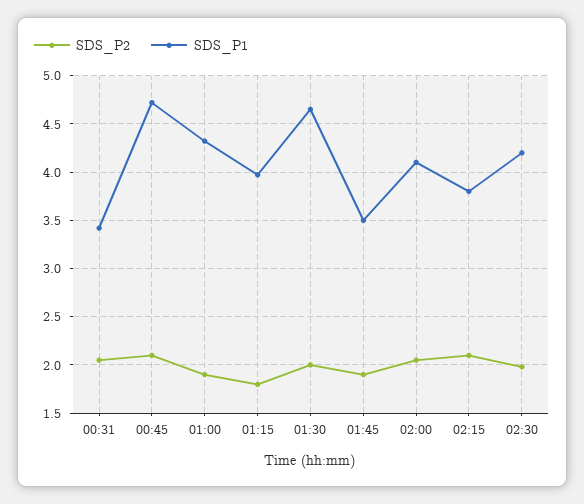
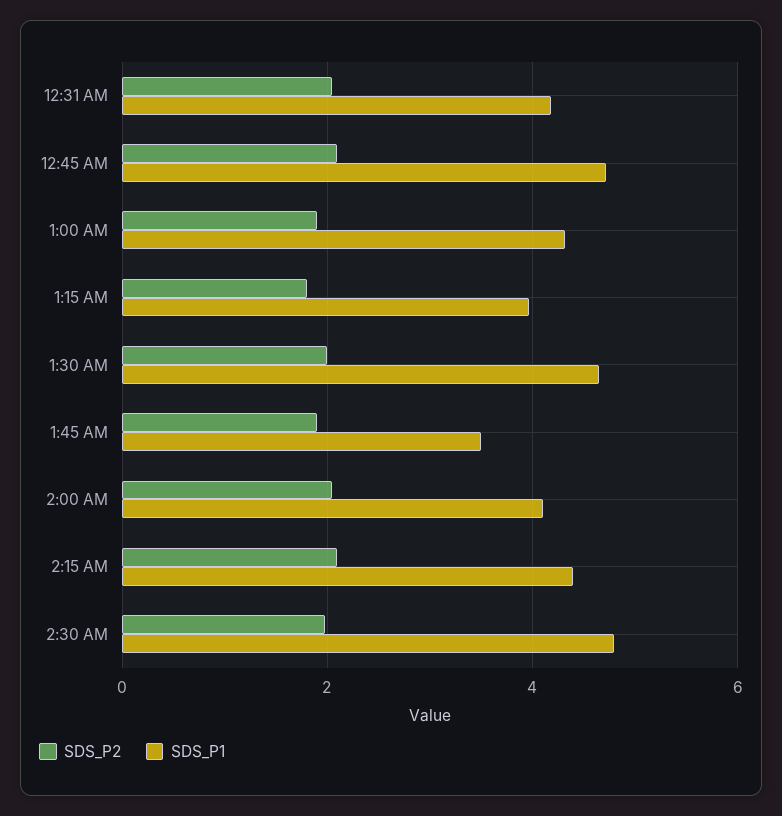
SDS_P1, 00:31: 3.4 -> 4.2
SDS_P1, 02:15: 3.8 -> 4.4
SDS_P1, 02:30: 4.2 -> 4.8

